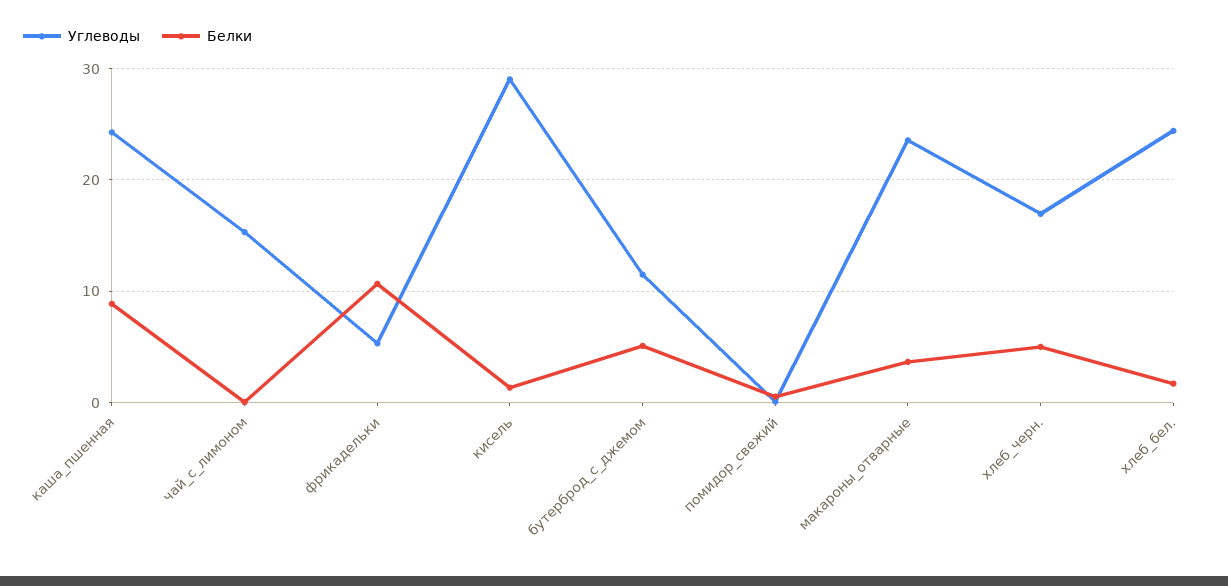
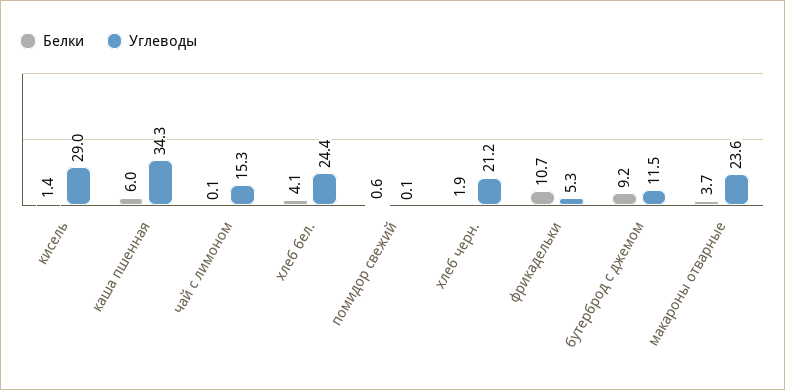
Углеводы, каша_пшенная: 24 -> 34.3
Белки, каша_пшенная: 9 -> 6
Белки, бутерброд_с_джемом: 5 -> 9.2
Углеводы, хлеб_черн.: 17 -> 21.2
Белки, хлеб_черн.: 5 -> 1.9
Белки, хлеб_бел.: 2 -> 4.1

